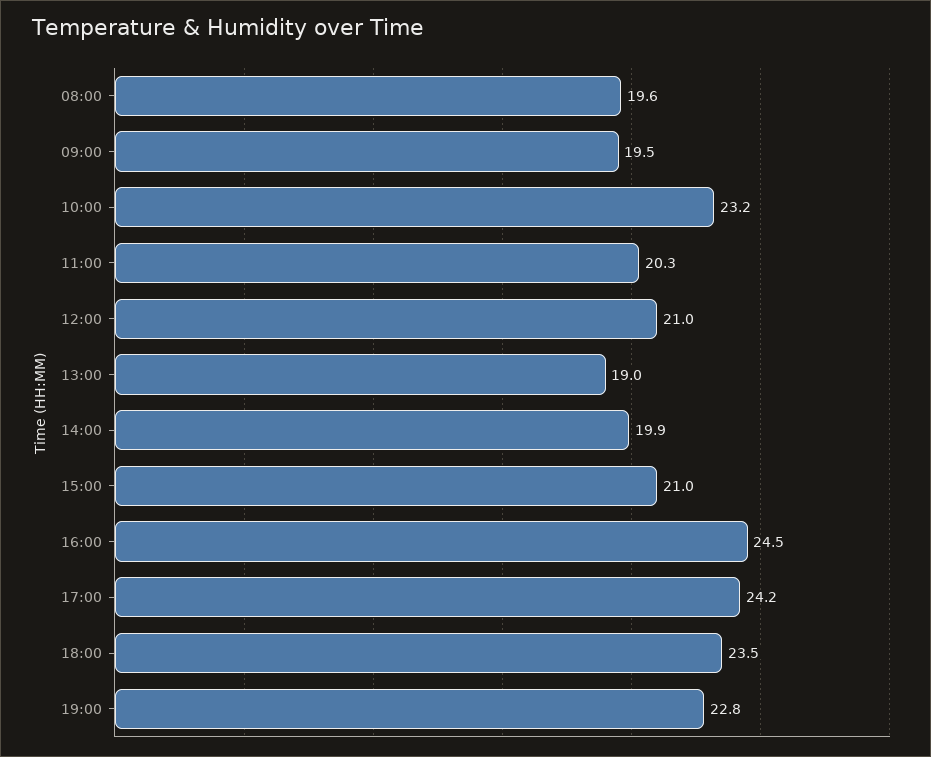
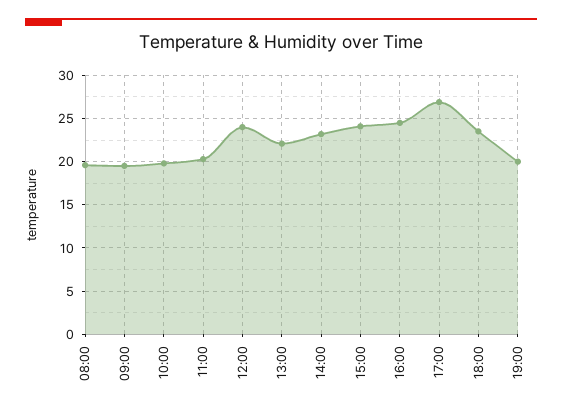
10:00: 23.2 -> 20
12:00: 21 -> 24
13:00: 19 -> 22
14:00: 19.9 -> 23
15:00: 21 -> 24
17:00: 24.2 -> 27
19:00: 22.8 -> 20

